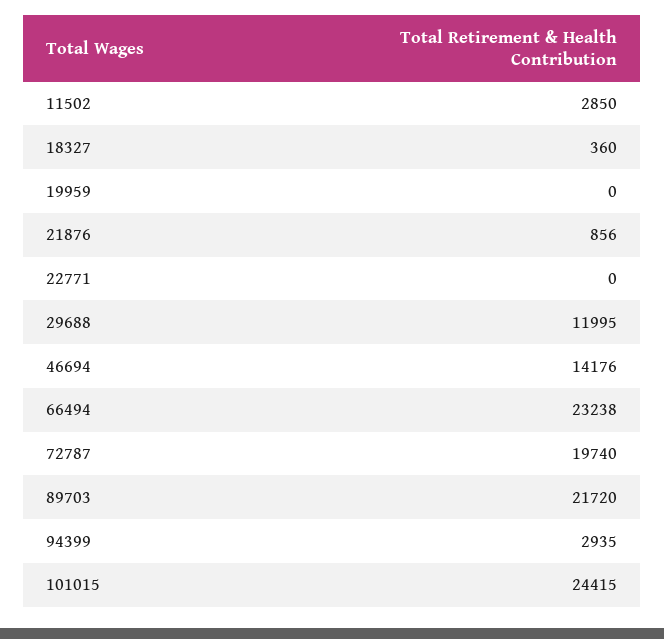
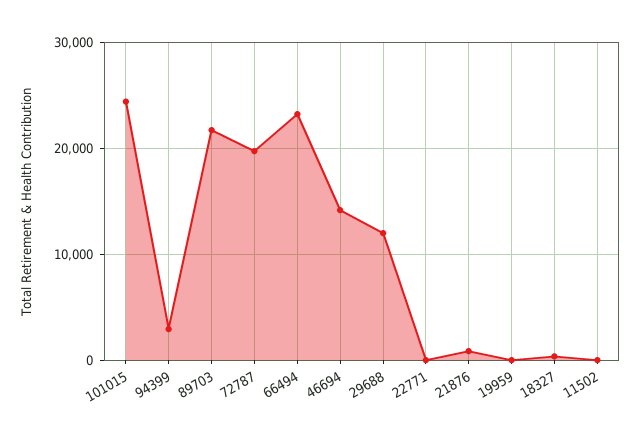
11502: 2850 -> 0

